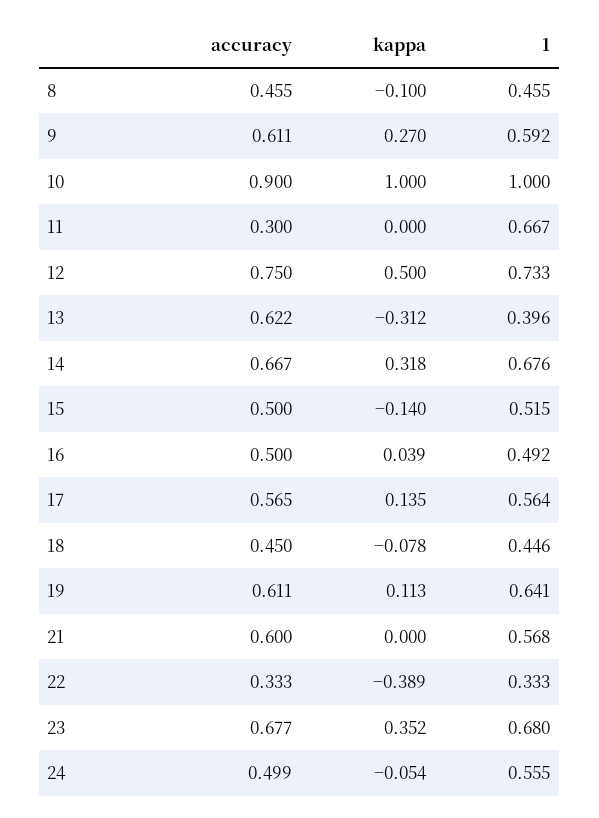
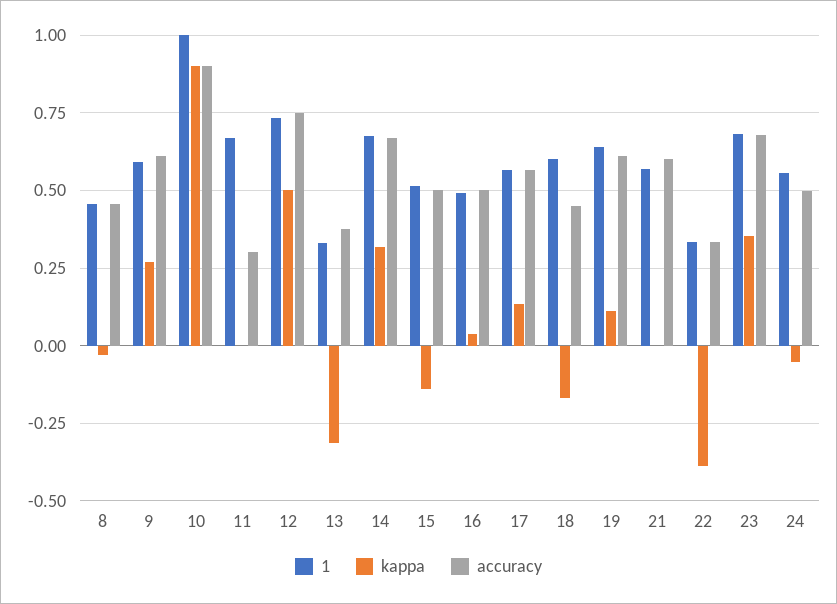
kappa, 8: -0.1 -> -0.025
kappa, 10: 1 -> 0.9
accuracy, 13: 0.622 -> 0.375
1, 13: 0.396 -> 0.325
kappa, 18: -0.078 -> -0.175
1, 18: 0.446 -> 0.6

